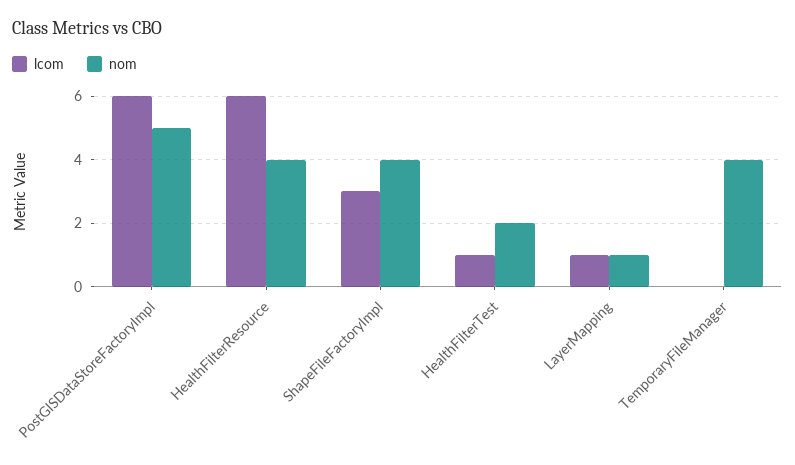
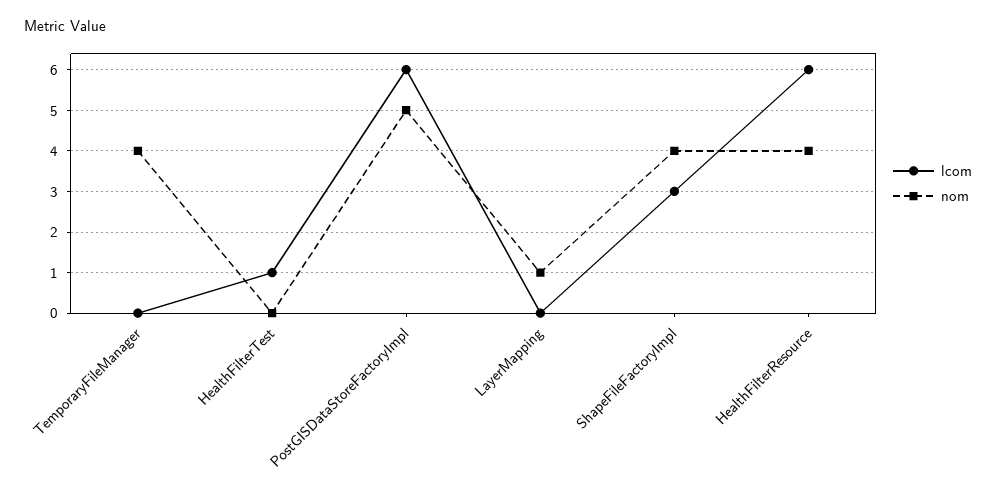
nom, HealthFilterTest: 2 -> 0
lcom, LayerMapping: 1 -> 0

